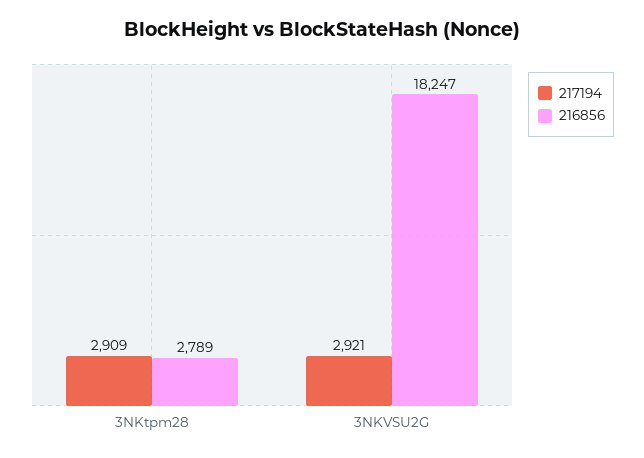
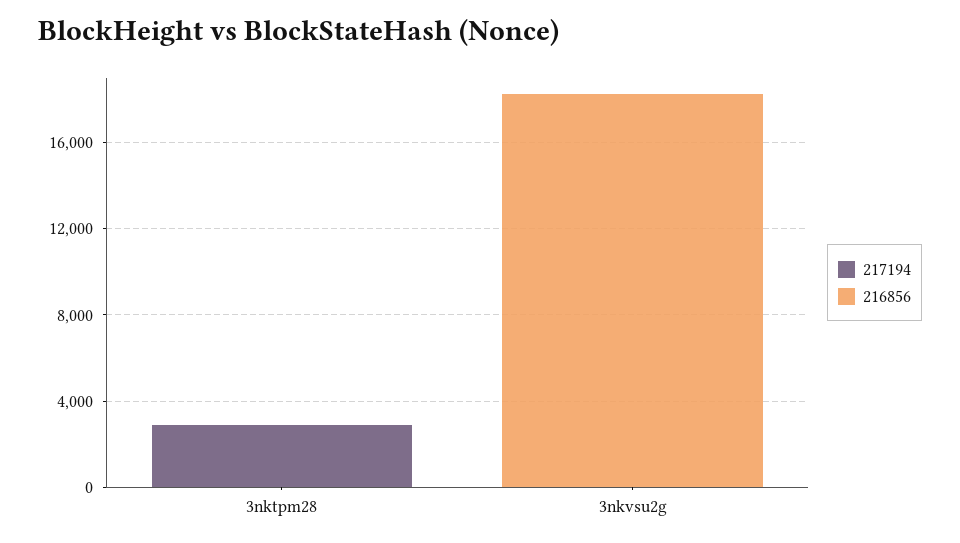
216856, 3NKtpm28: 2789 -> 0
217194, 3NKVSU2G: 2921 -> 0

